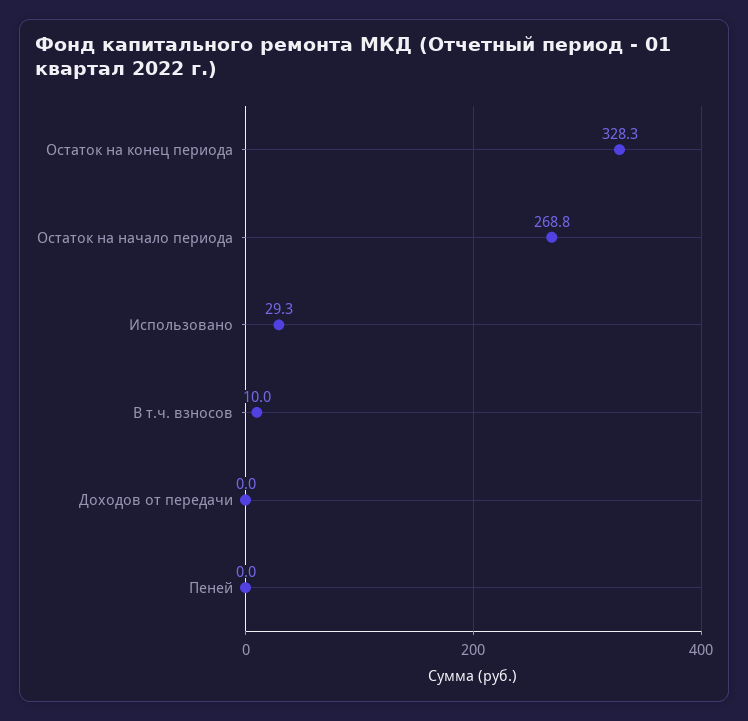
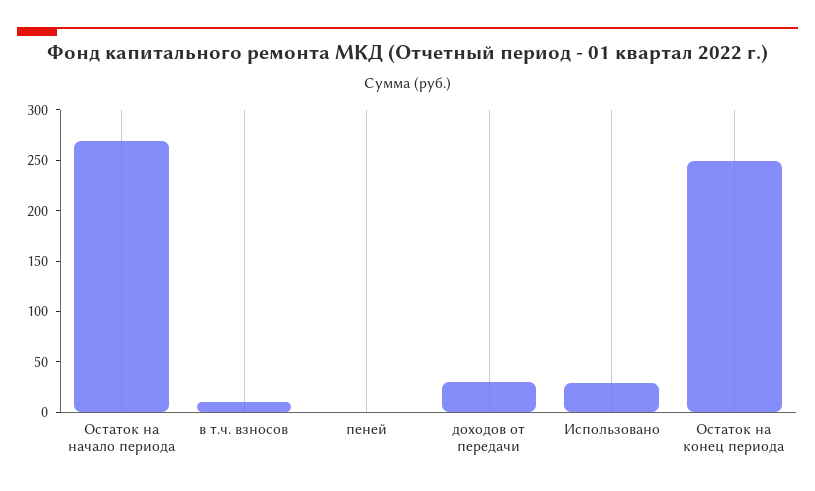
Остаток на конец периода: 328.3 -> 250
Доходов от передачи: 0 -> 30

